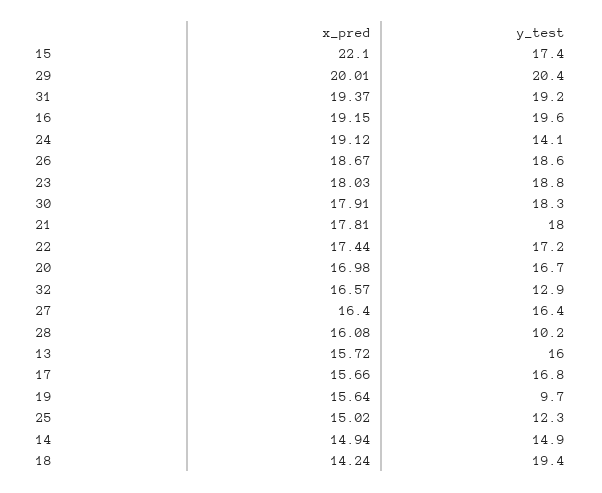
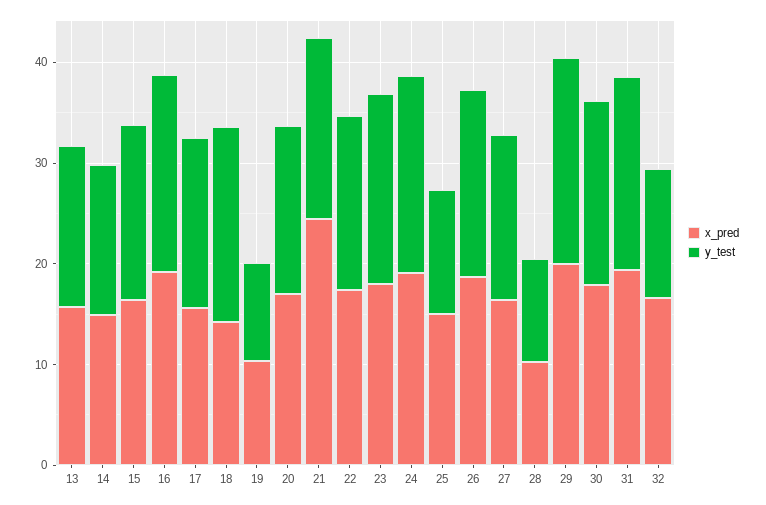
x_pred, 15: 22.1 -> 16
y_test, 24: 14.1 -> 20
x_pred, 21: 17.81 -> 24
x_pred, 28: 16.08 -> 10
x_pred, 19: 15.64 -> 10

